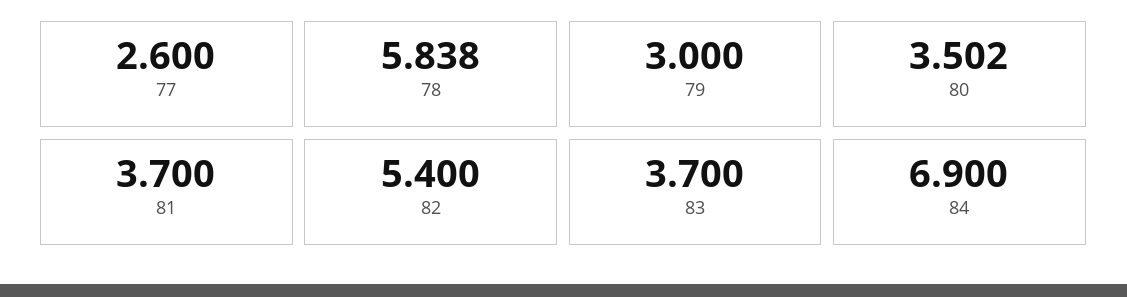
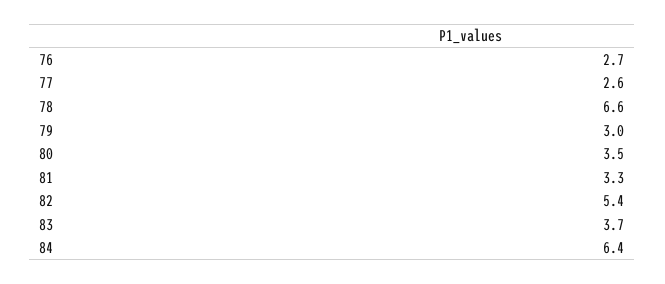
78: 5.838 -> 6.6
80: 3.502 -> 3.5
81: 3.7 -> 3.3
84: 6.9 -> 6.4
76: none -> 2.7

